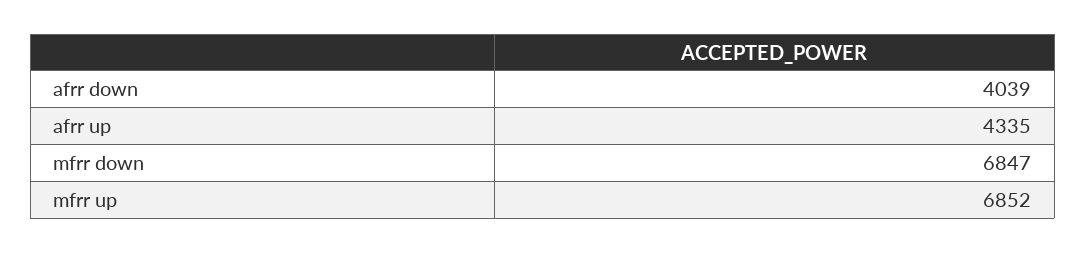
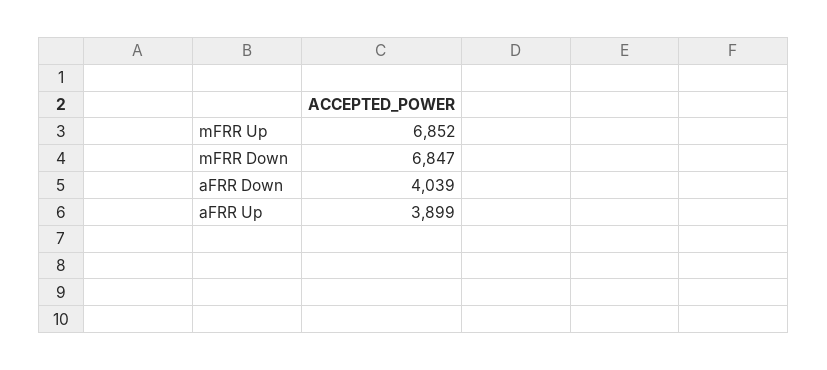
afrr up: 4335 -> 3899

